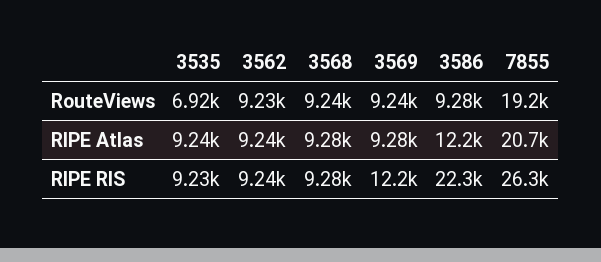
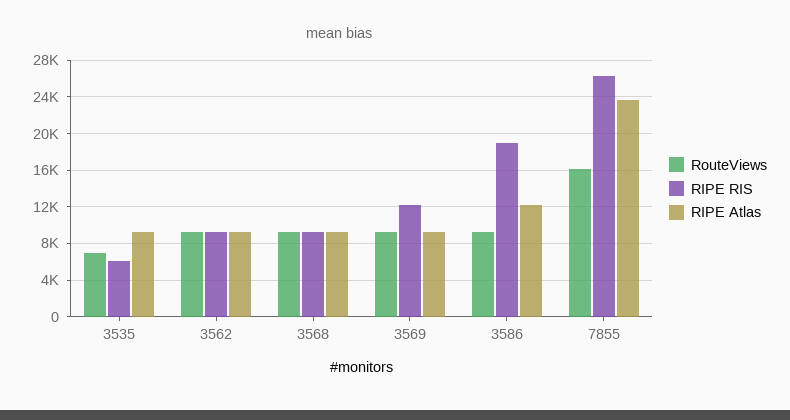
RouteViews, 7855: 19200 -> 16000
RIPE Atlas, 7855: 20700 -> 24000
RIPE RIS, 3535: 9230 -> 6000
RIPE RIS, 3586: 22300 -> 19000

